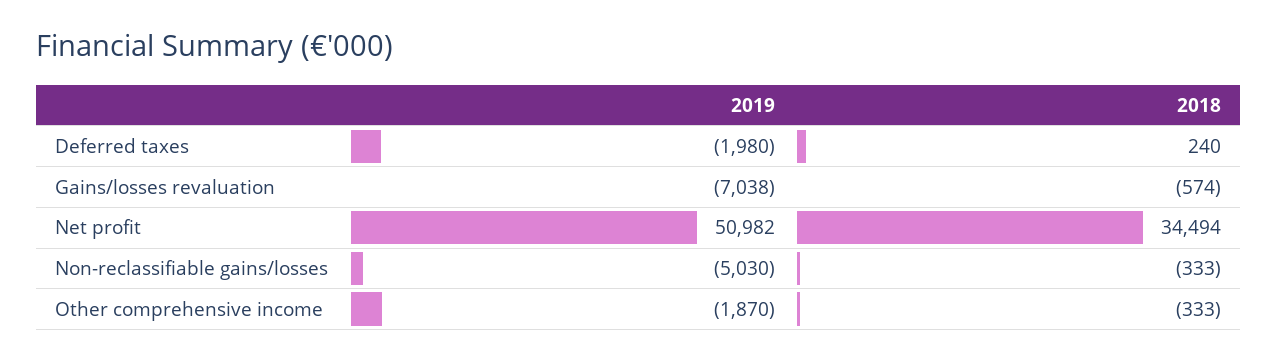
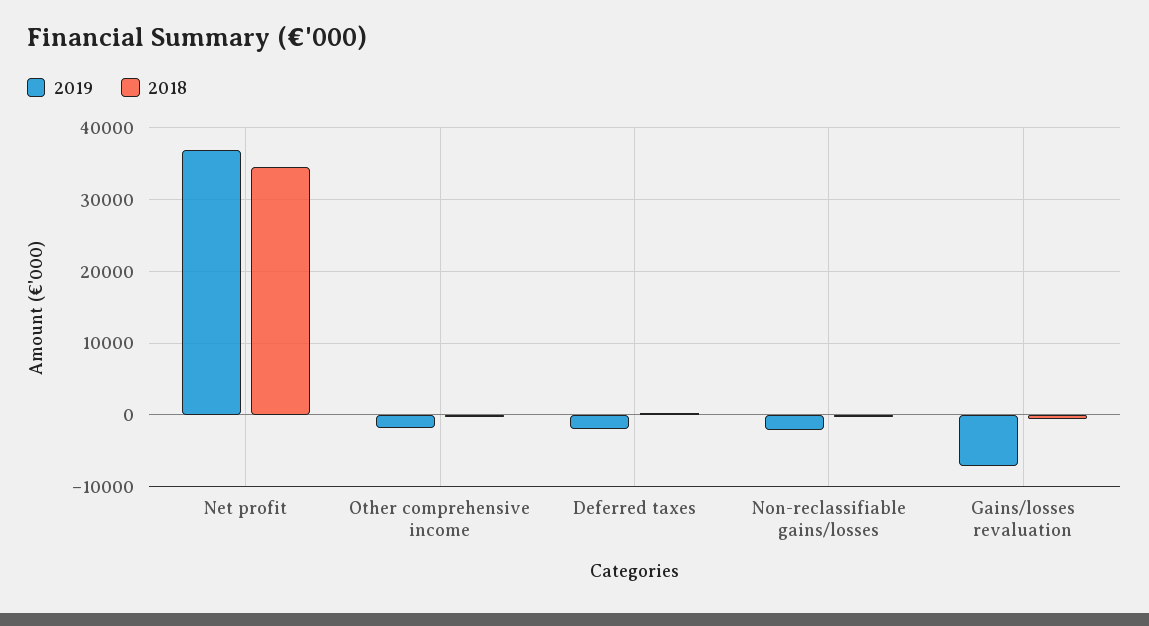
2019, Net profit: 50982 -> 37000
2019, Non-reclassifiable gains/losses: -5030 -> -2000

